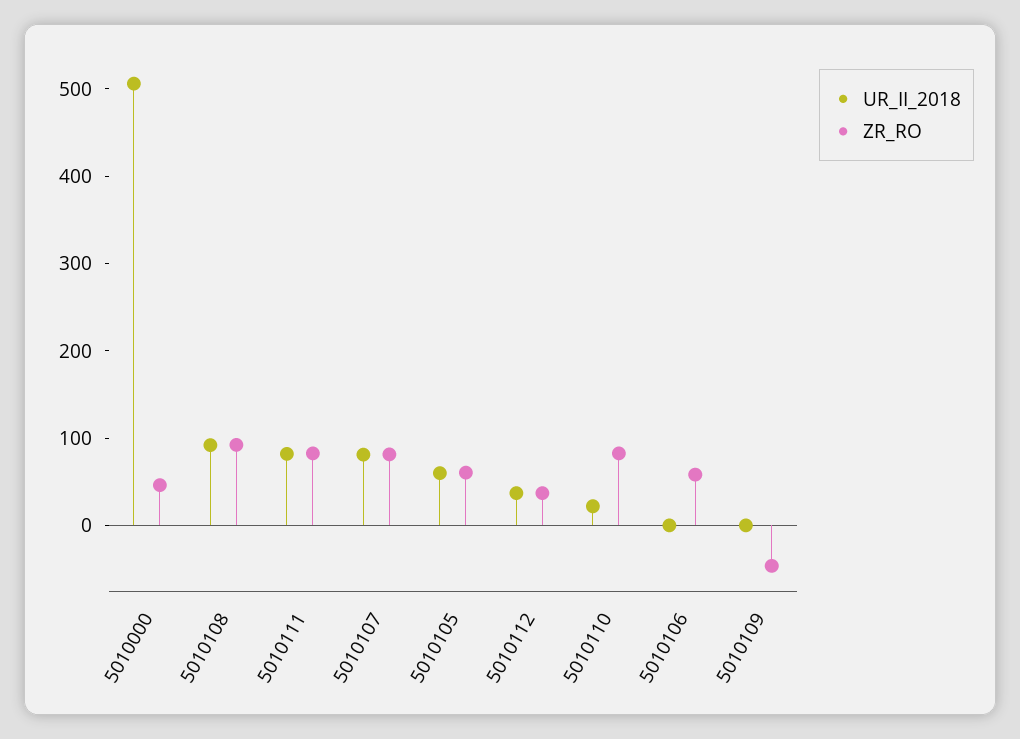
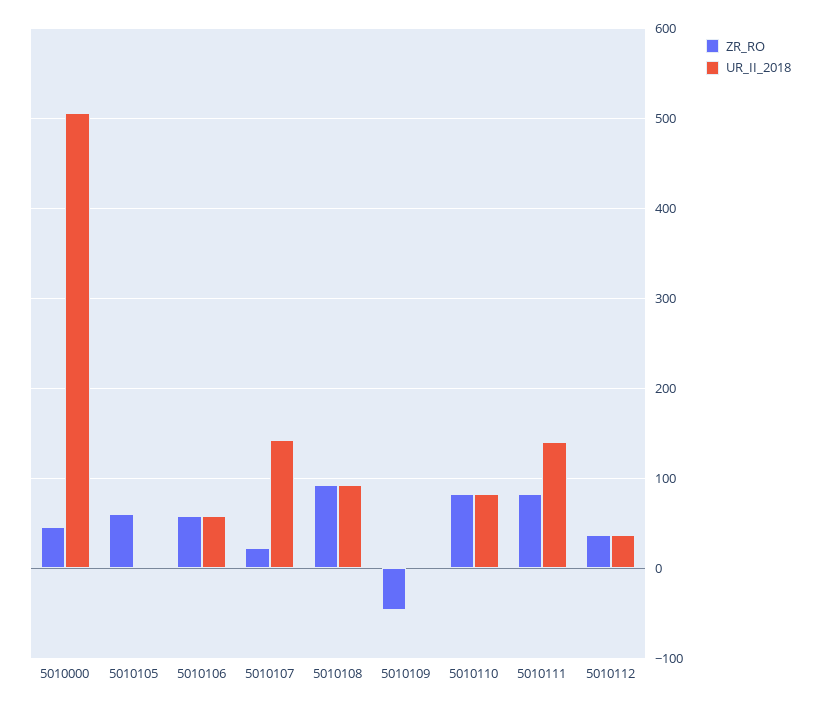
UR_II_2018, 5010111: 80 -> 140
UR_II_2018, 5010107: 80 -> 140
ZR_RO, 5010107: 80 -> 20
UR_II_2018, 5010105: 60 -> 0
UR_II_2018, 5010110: 20 -> 80
UR_II_2018, 5010106: 0 -> 60

